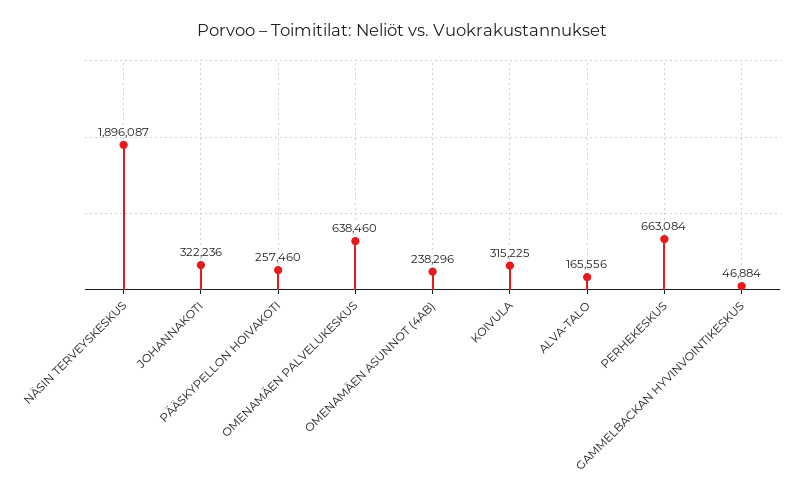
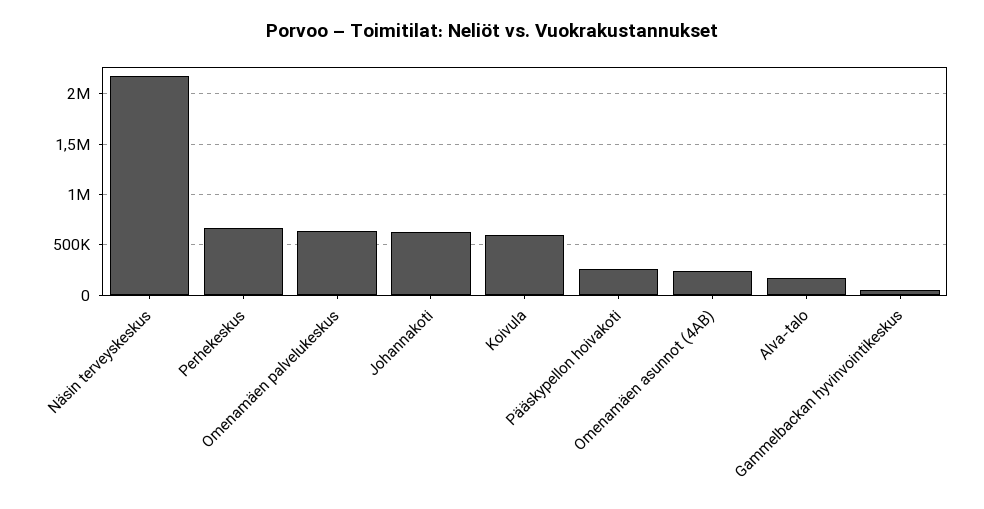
NÄSIN TERVEYSKESKUS: 1896087 -> 2200000
JOHANNAKOTI: 322236 -> 600000
KOIVULA: 315225 -> 600000

